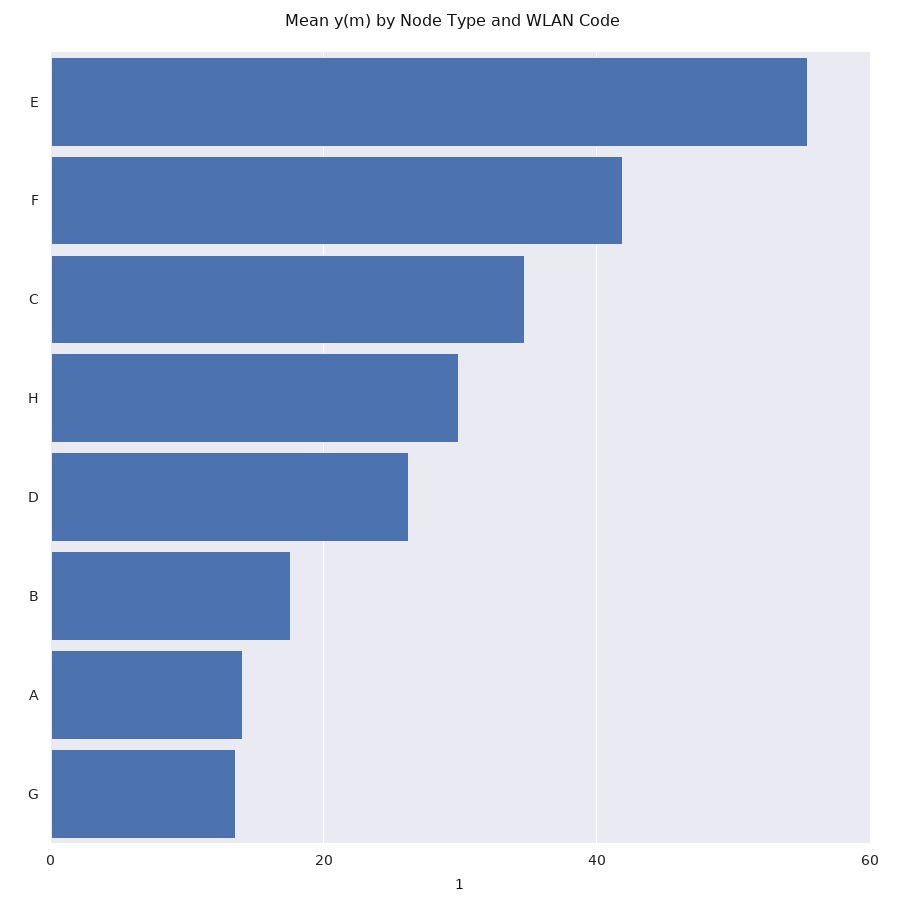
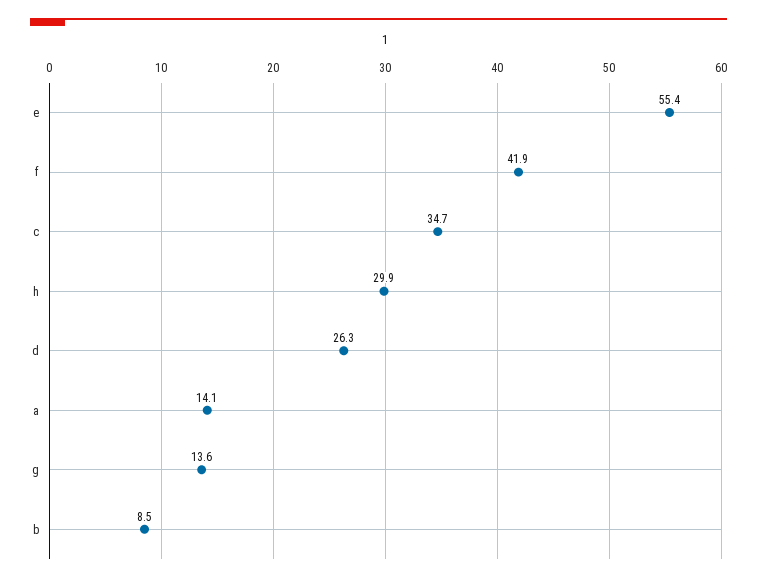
B: 18 -> 8.5

